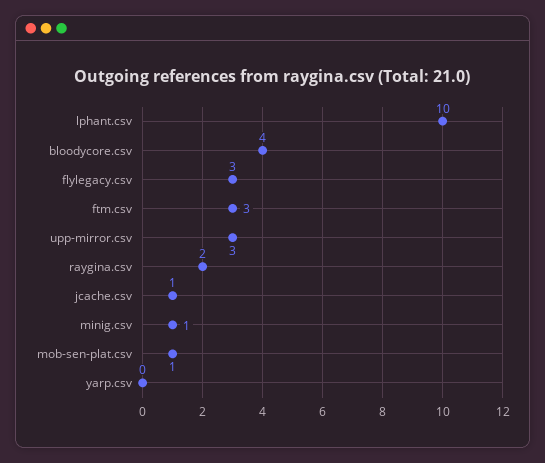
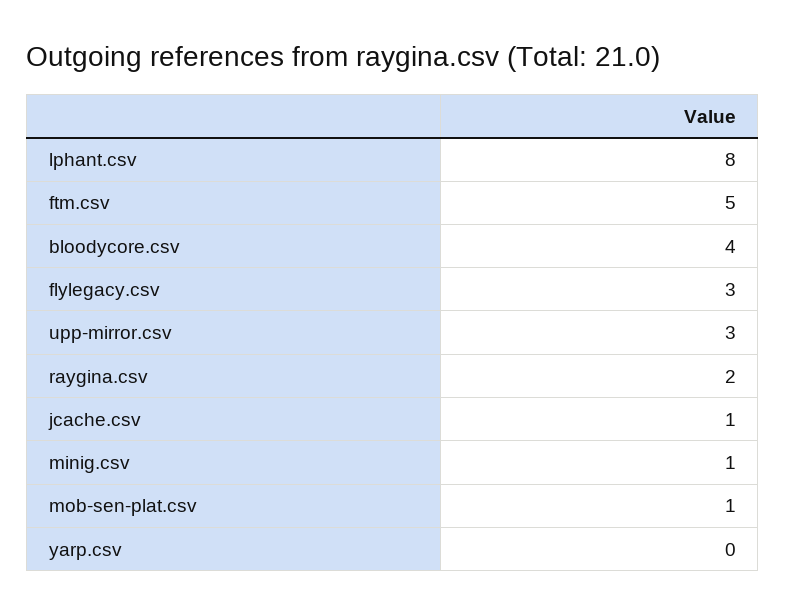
lphant.csv: 10 -> 8
ftm.csv: 3 -> 5

